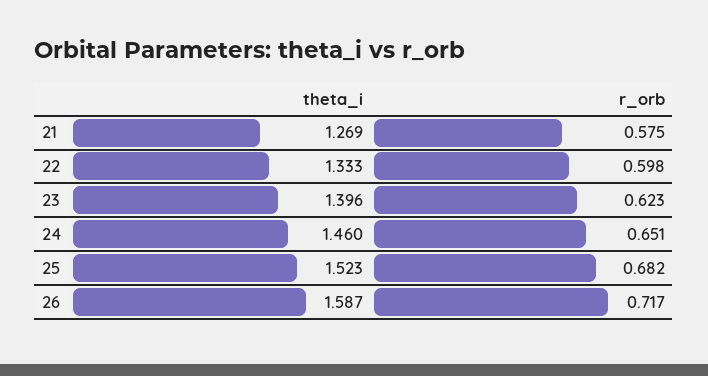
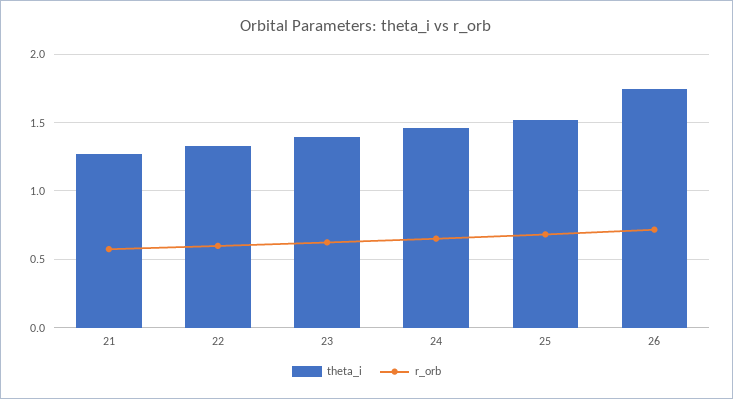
theta_i, 26: 1.587 -> 1.75

